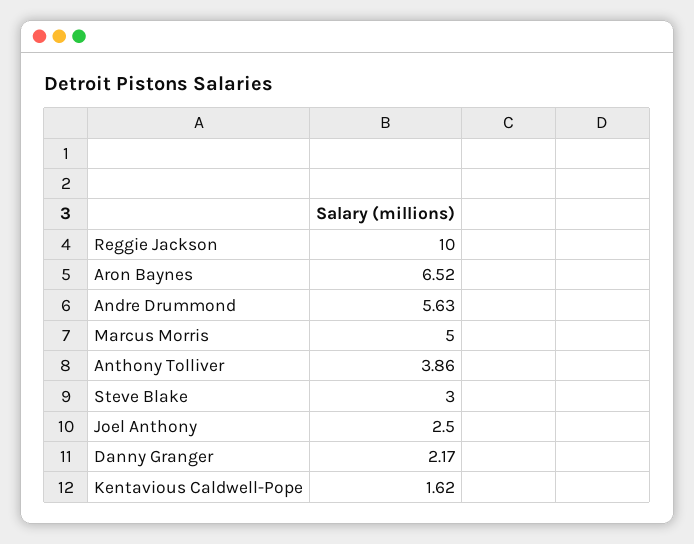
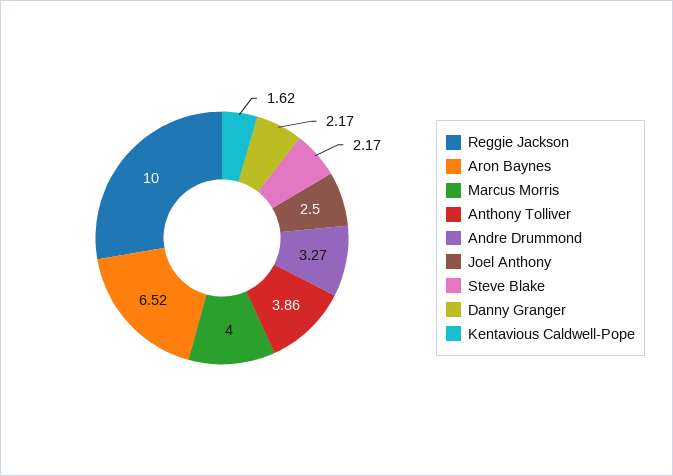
Andre Drummond: 5.63 -> 3.27
Marcus Morris: 5 -> 4
Steve Blake: 3 -> 2.17

